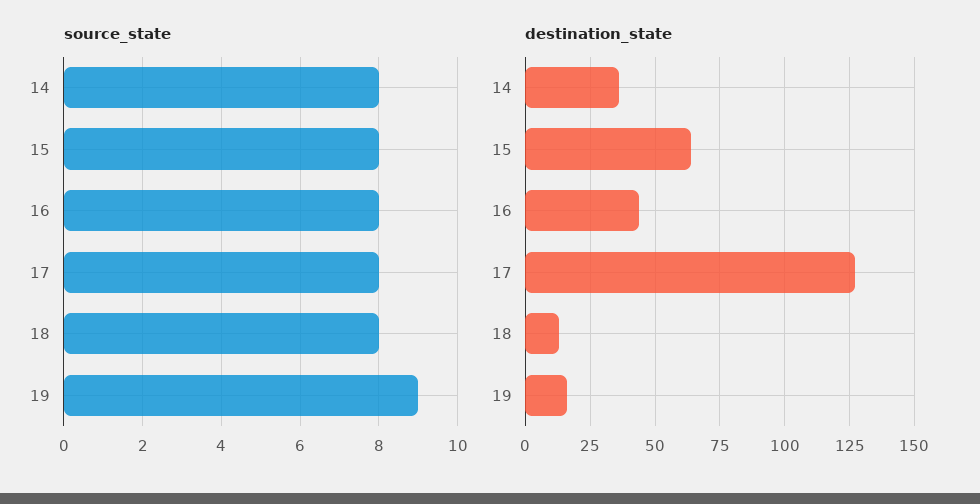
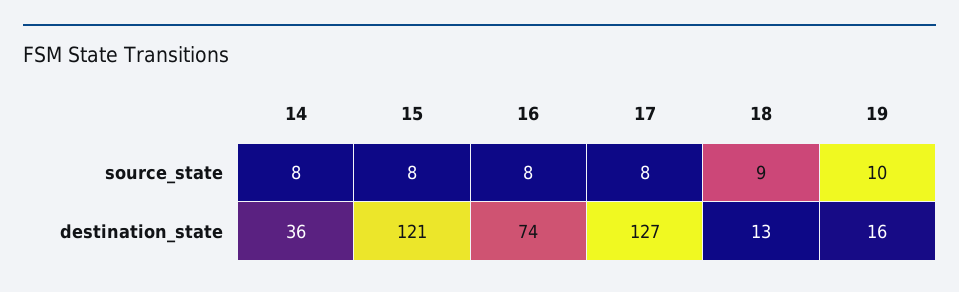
source_state, 18: 8 -> 9
source_state, 19: 9 -> 10
destination_state, 15: 65 -> 121
destination_state, 16: 45 -> 74

